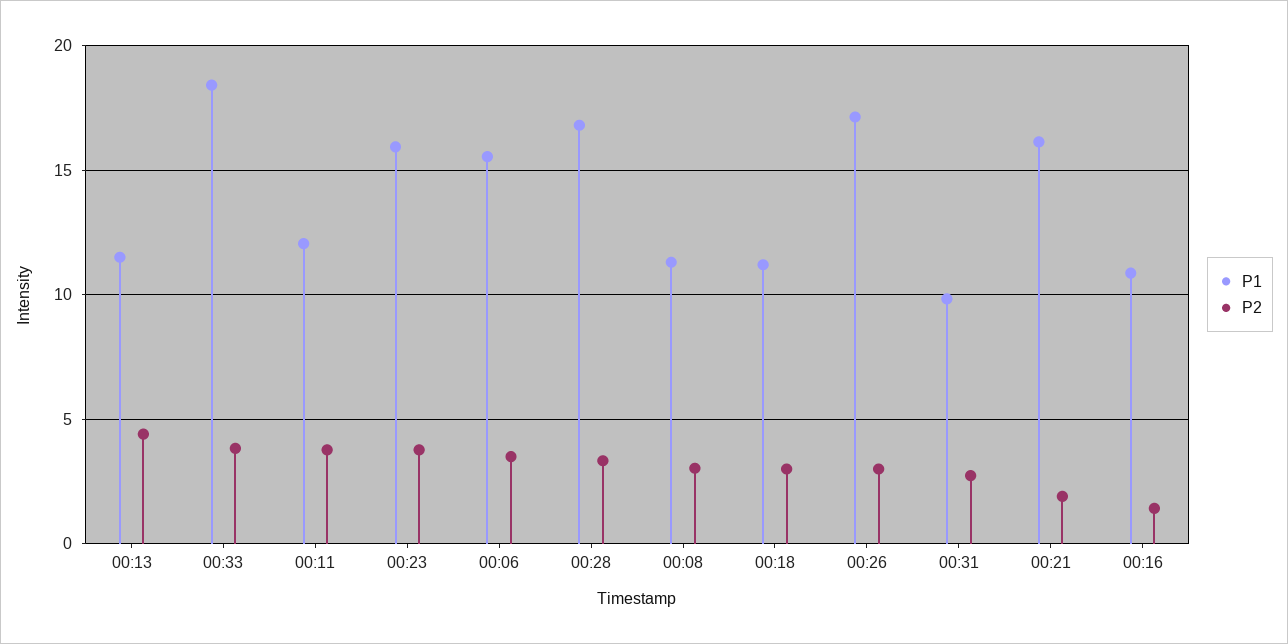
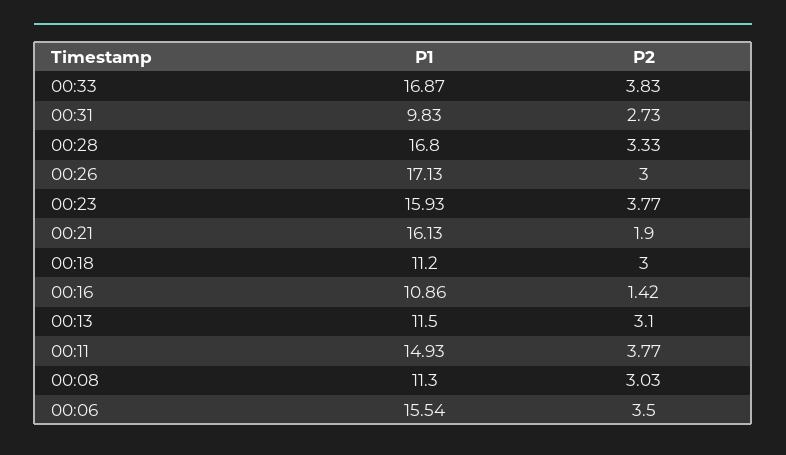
P2, 00:13: 4.5 -> 3.1
P1, 00:33: 18.5 -> 16.87
P1, 00:11: 12 -> 14.93

